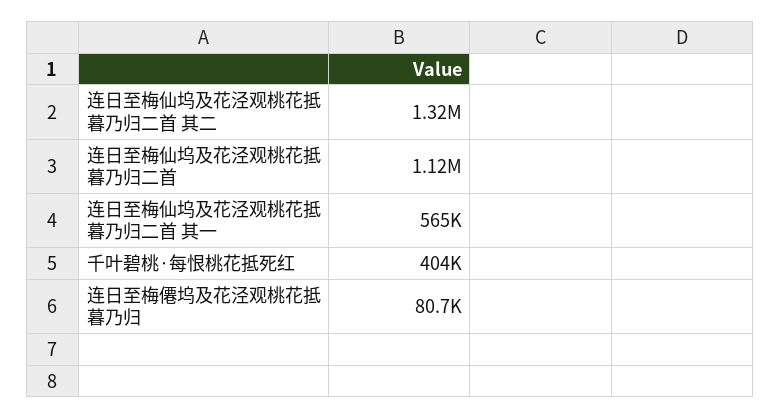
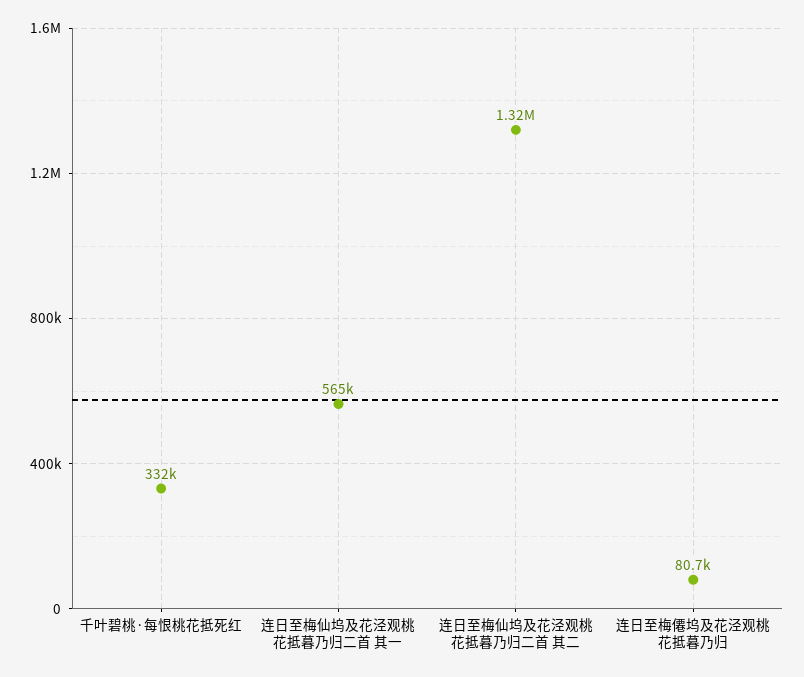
连日至梅仙坞及花泾观桃花抵暮乃归二首: 1120000 -> none
千叶碧桃·每恨桃花抵死红: 404000 -> 332000

